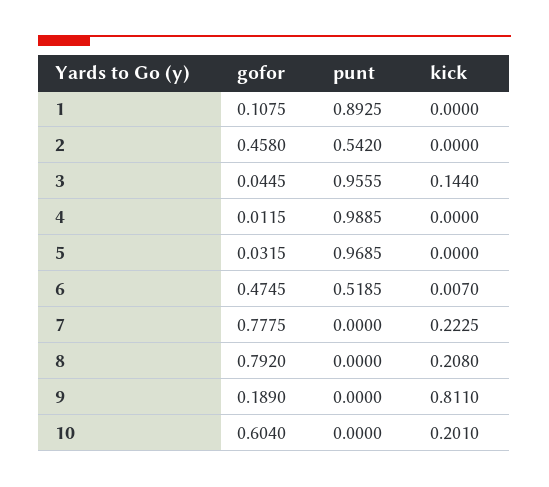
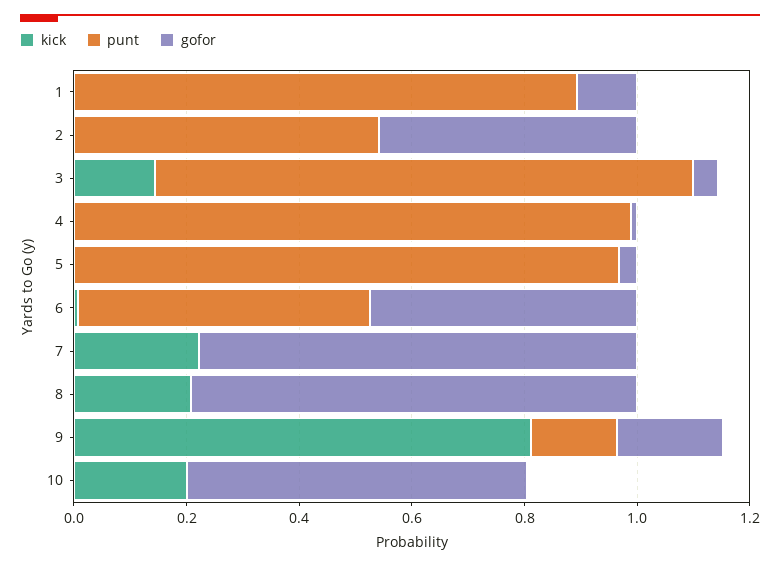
punt, 9: 0 -> 0.15

